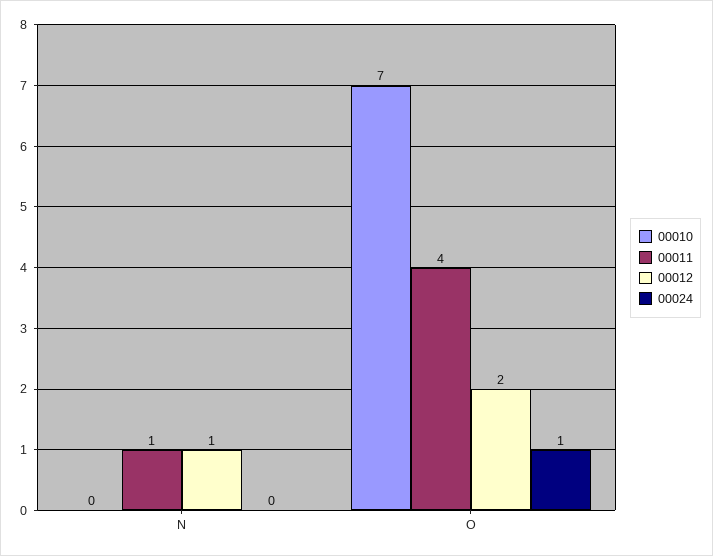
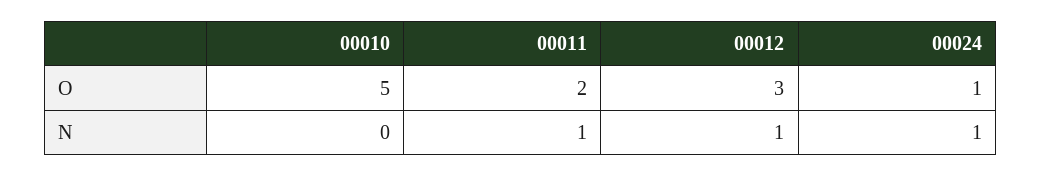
00024, N: 0 -> 1
00010, O: 7 -> 5
00011, O: 4 -> 2
00012, O: 2 -> 3

